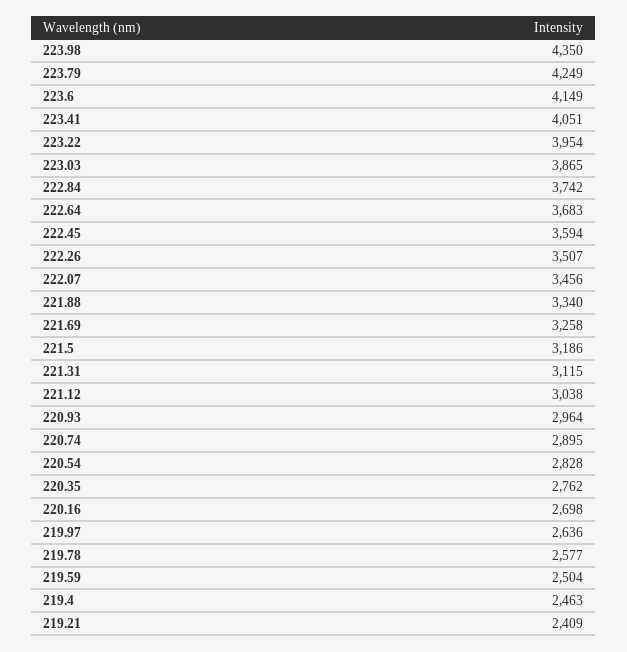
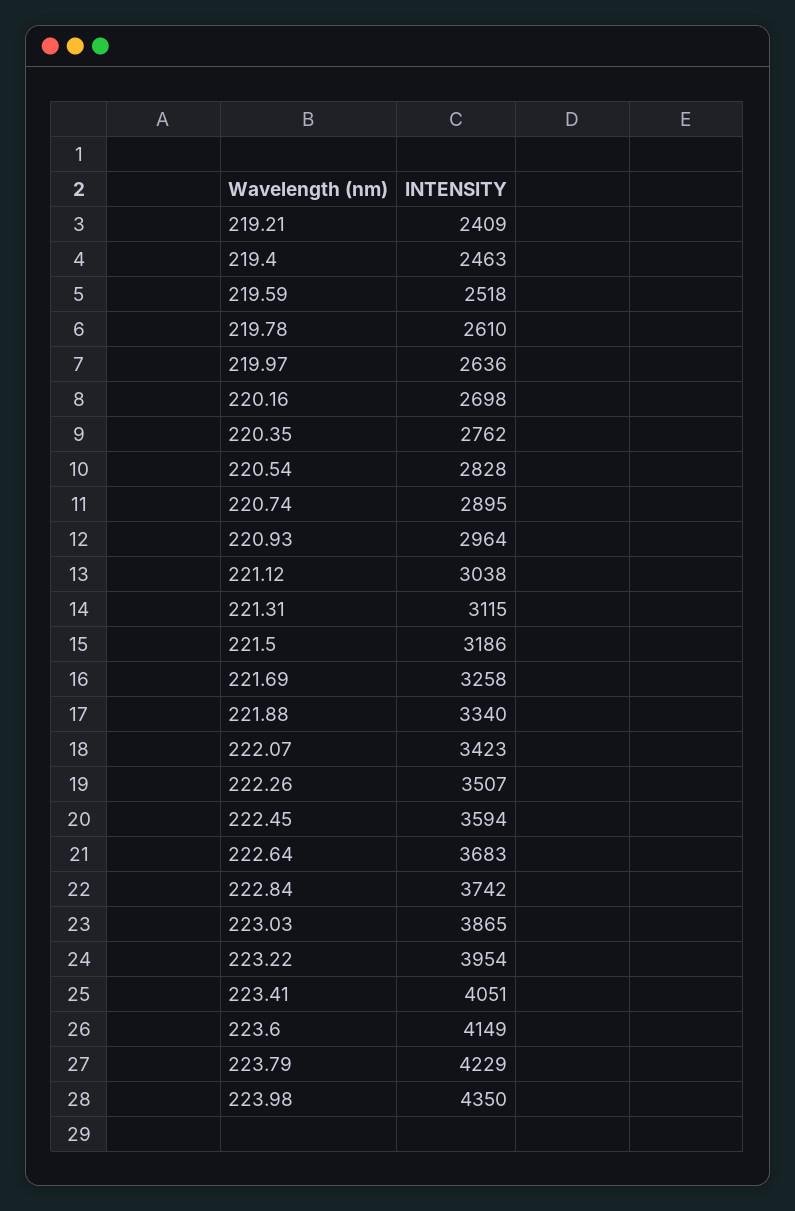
223.79: 4249 -> 4229
222.07: 3456 -> 3423
219.78: 2577 -> 2610
219.59: 2504 -> 2518

